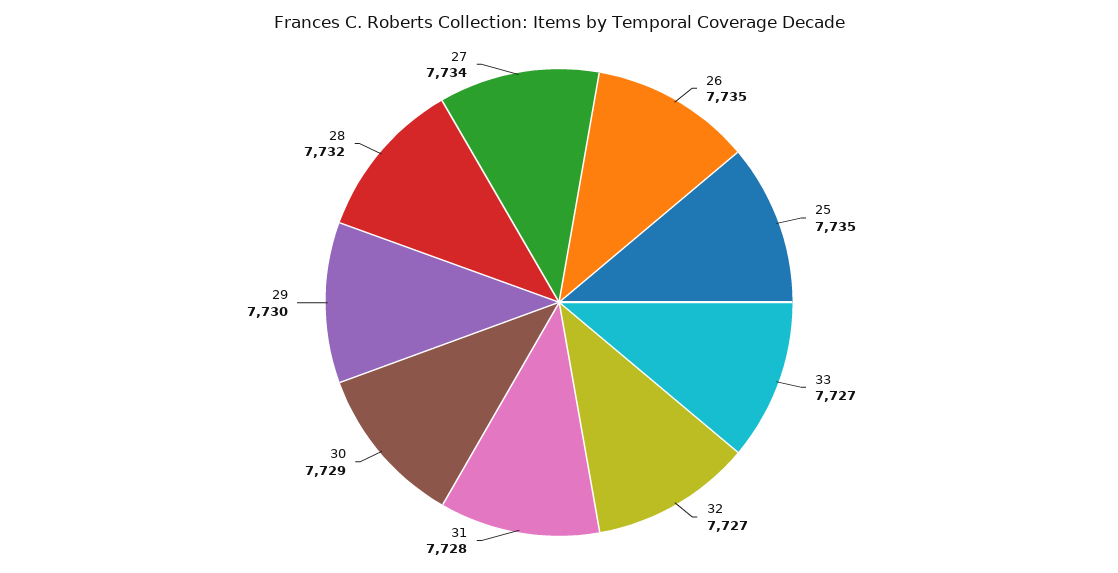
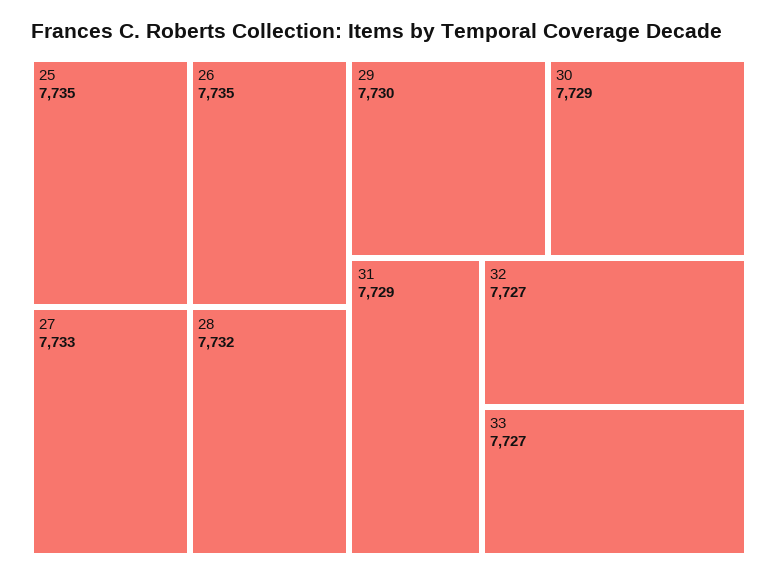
31: 7728 -> 7729
27: 7734 -> 7733

